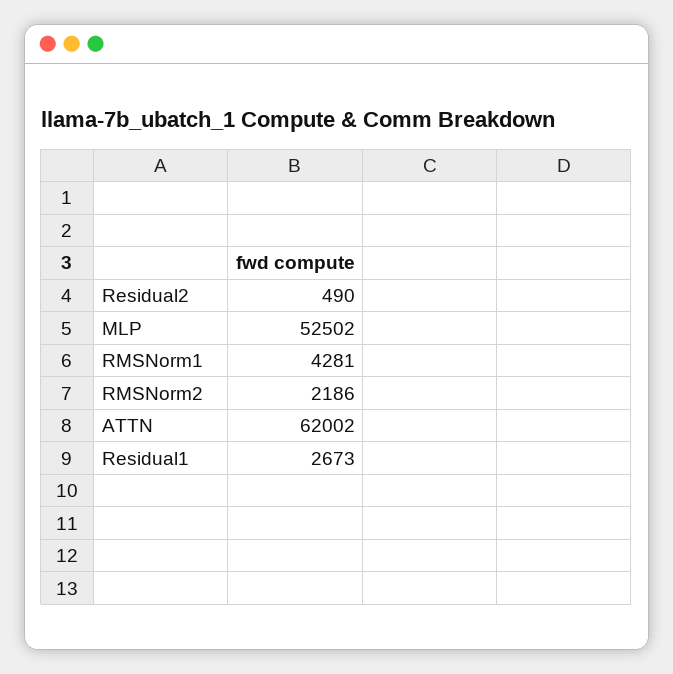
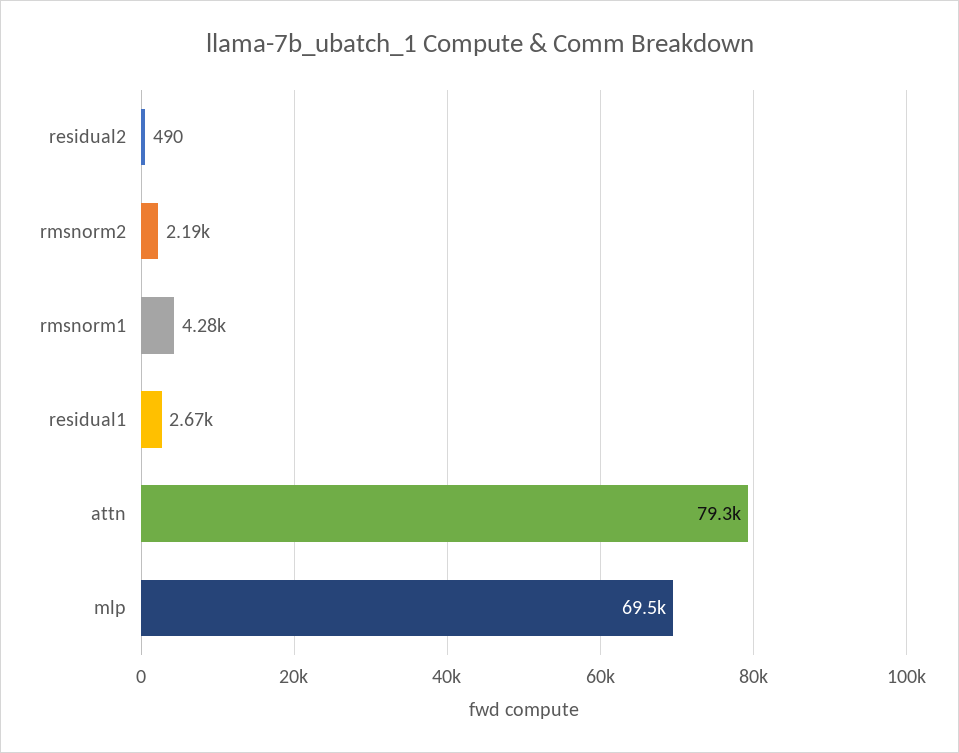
MLP: 52502 -> 69500
ATTN: 62002 -> 79300

